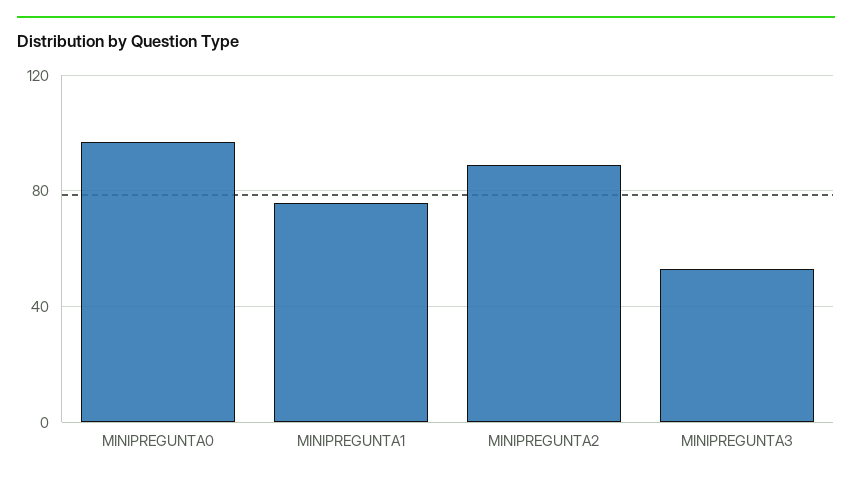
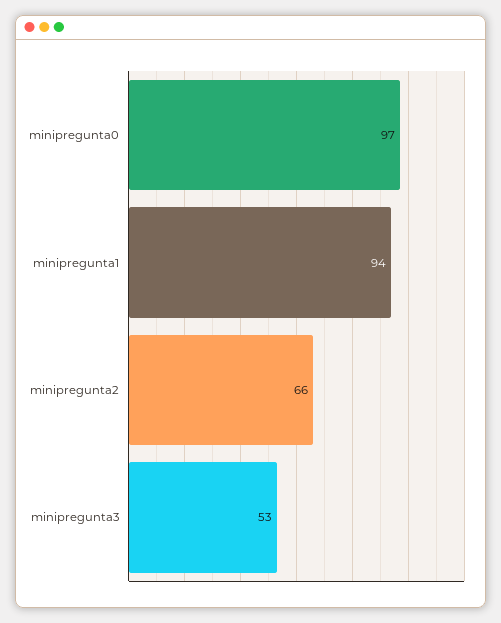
MINIPREGUNTA1: 75 -> 94
MINIPREGUNTA2: 90 -> 66

